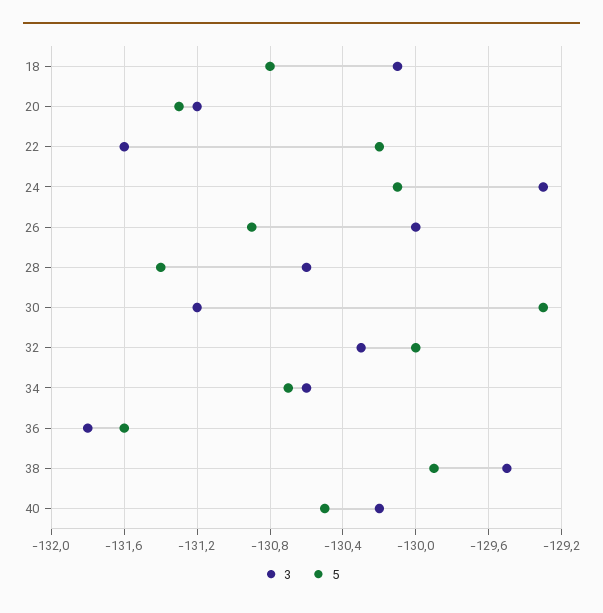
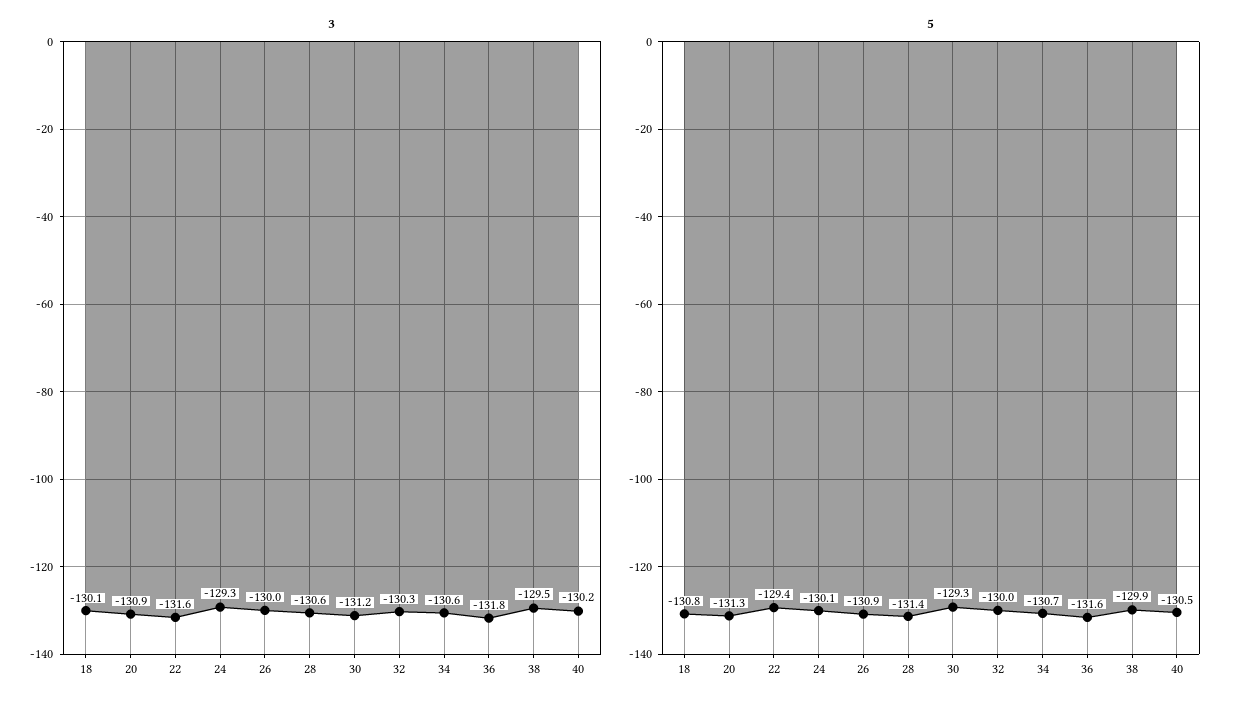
3, 20: -131.2 -> -130.9
5, 22: -130.2 -> -129.4

